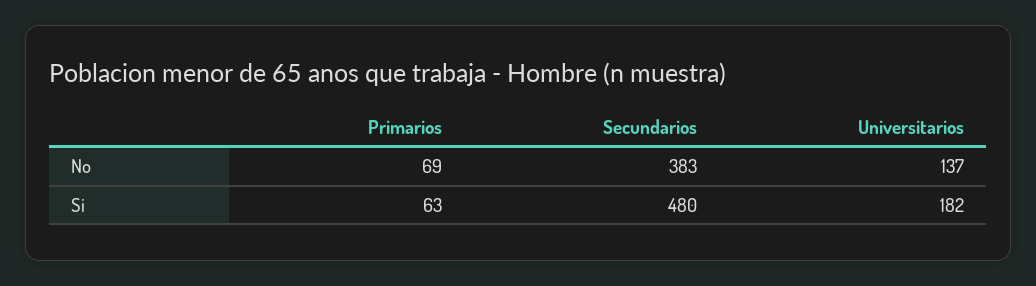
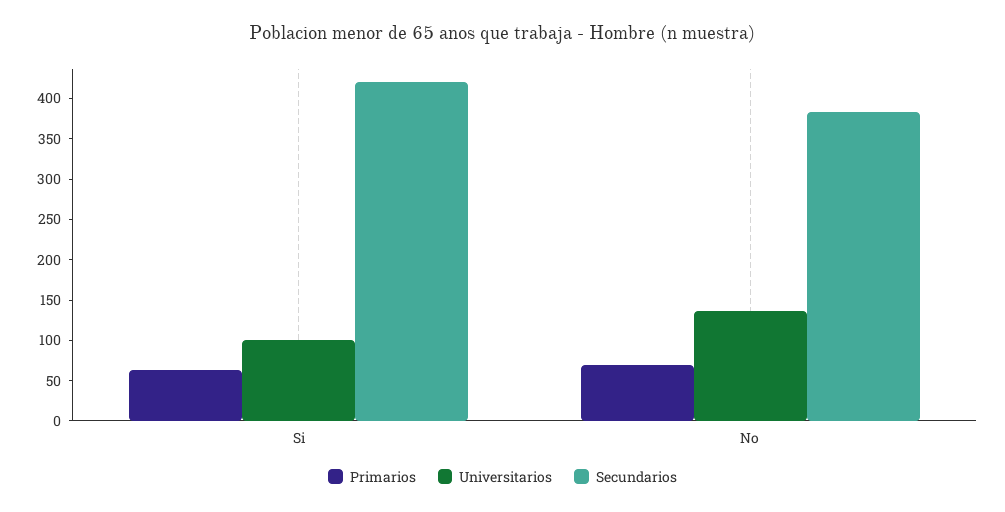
Secundarios, Si: 480 -> 420
Universitarios, Si: 182 -> 100

